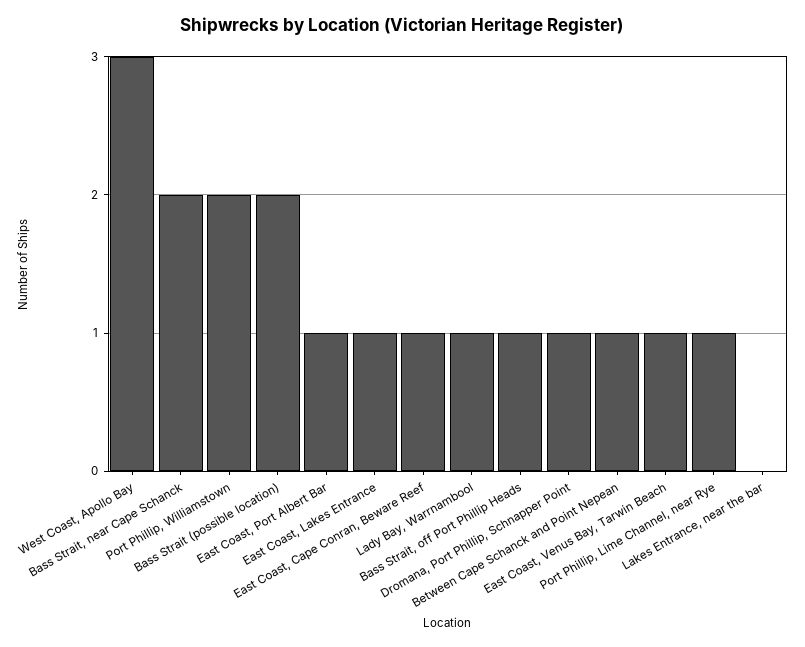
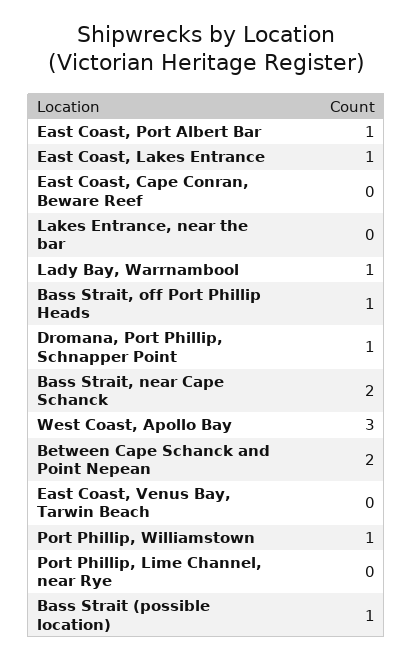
Port Phillip, Williamstown: 2 -> 1
Bass Strait (possible location): 2 -> 1
East Coast, Cape Conran, Beware Reef: 1 -> 0
Between Cape Schanck and Point Nepean: 1 -> 2
East Coast, Venus Bay, Tarwin Beach: 1 -> 0
Port Phillip, Lime Channel, near Rye: 1 -> 0

